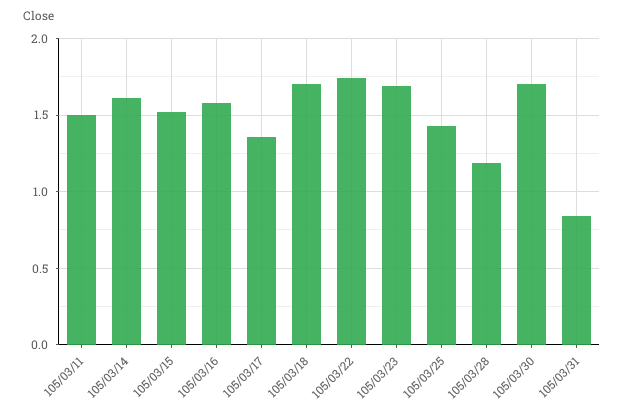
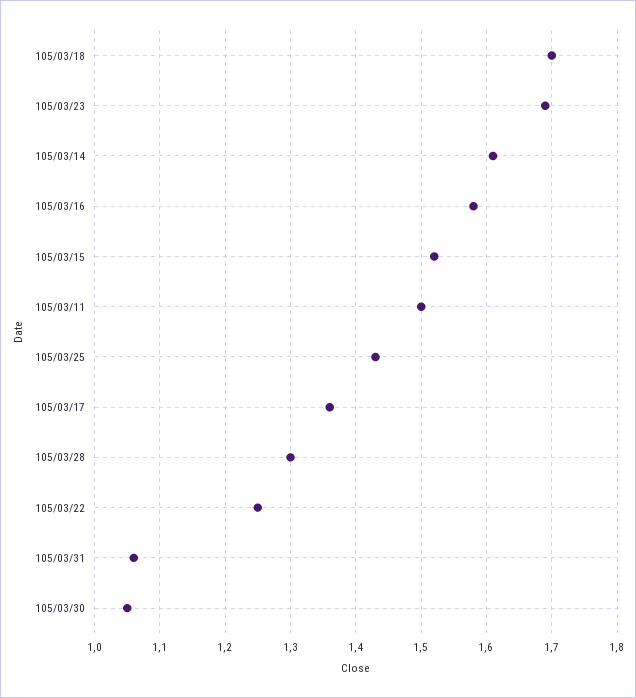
105/03/22: 1.75 -> 1.25
105/03/28: 1.2 -> 1.3
105/03/30: 1.7 -> 1.05
105/03/31: 0.85 -> 1.06

